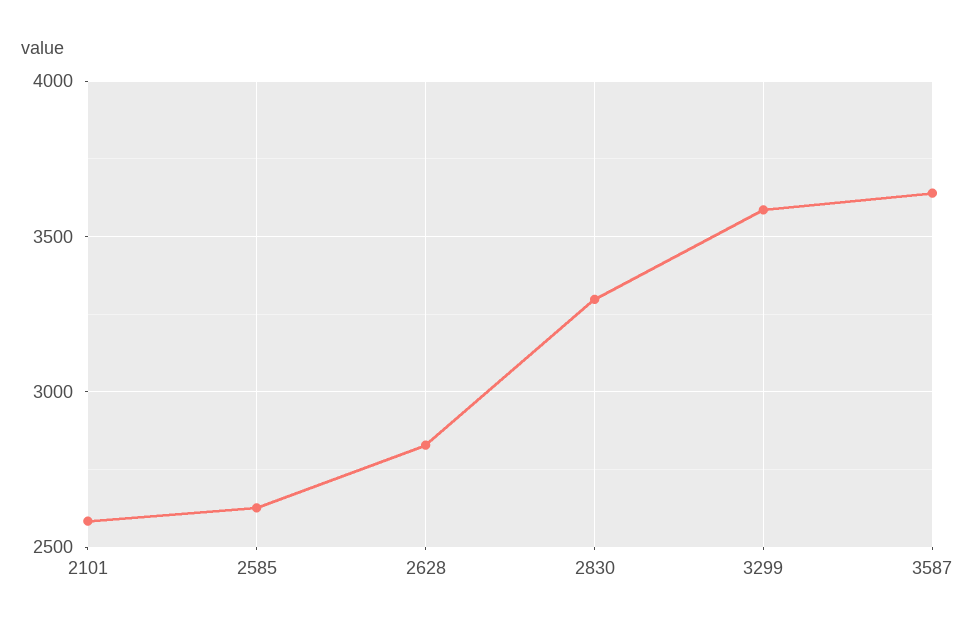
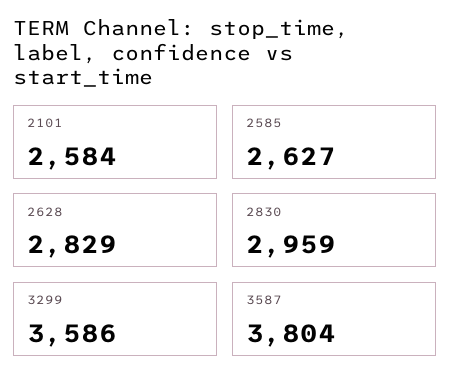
2830: 3300 -> 2959
3587: 3650 -> 3804

